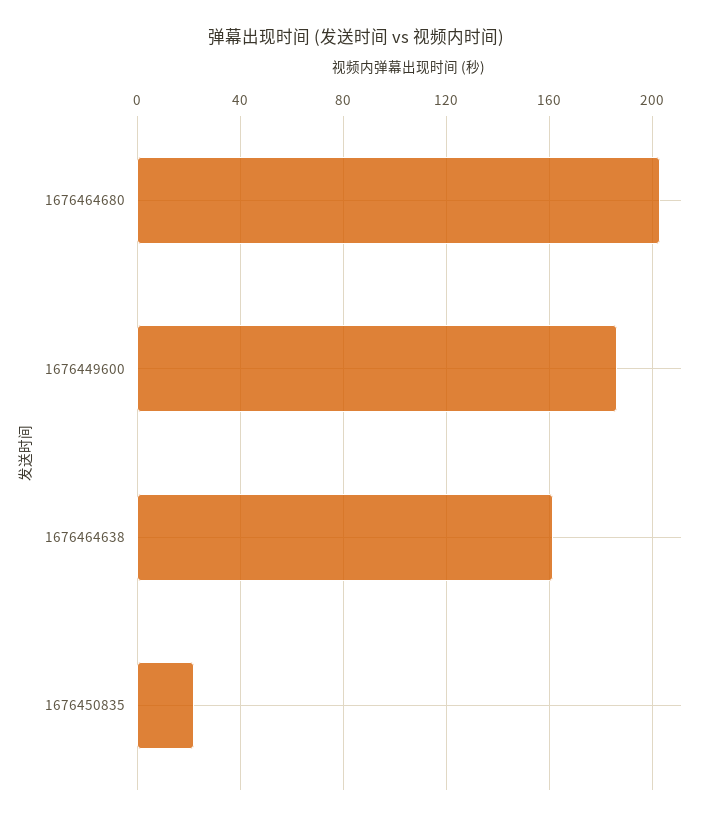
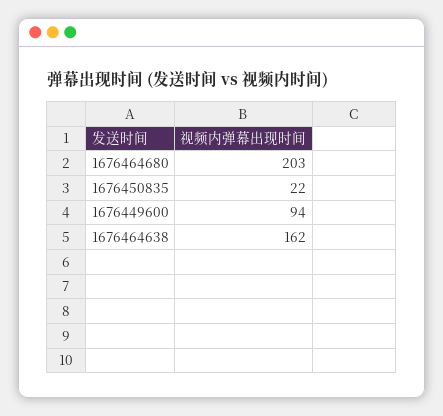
1676449600: 185 -> 94

